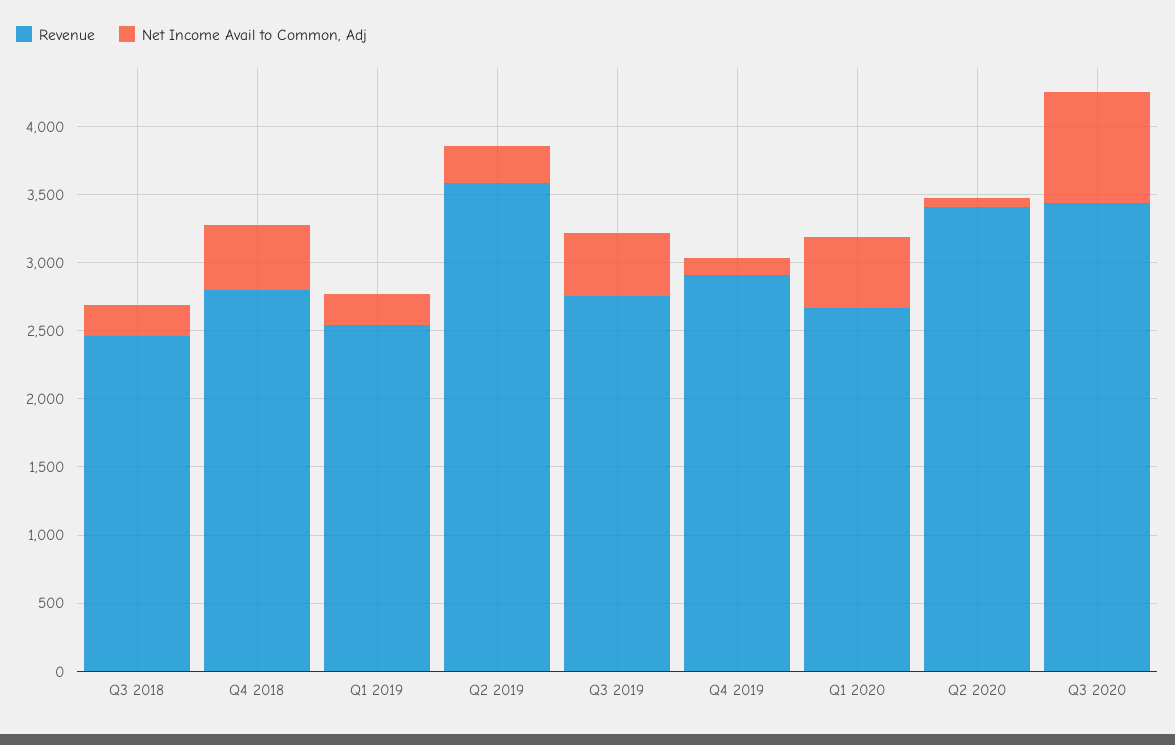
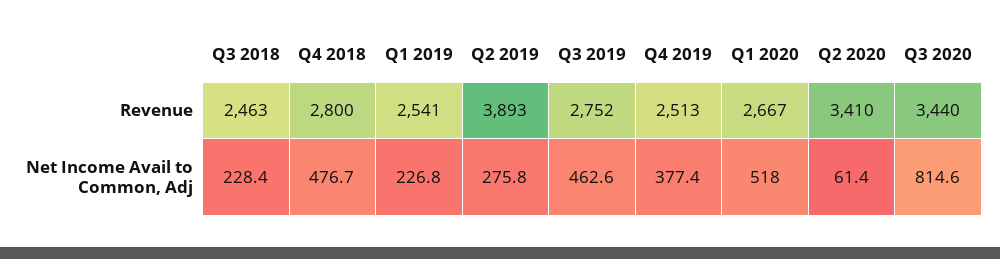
Revenue, Q2 2019: 3600 -> 3893
Revenue, Q4 2019: 2900 -> 2513
Net Income Avail to Common, Adj, Q4 2019: 100 -> 377.4

